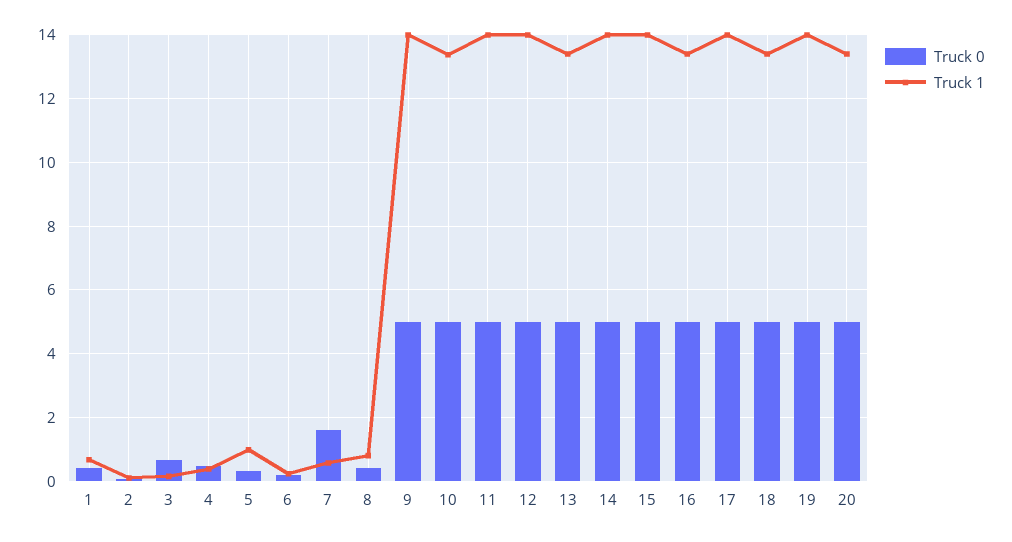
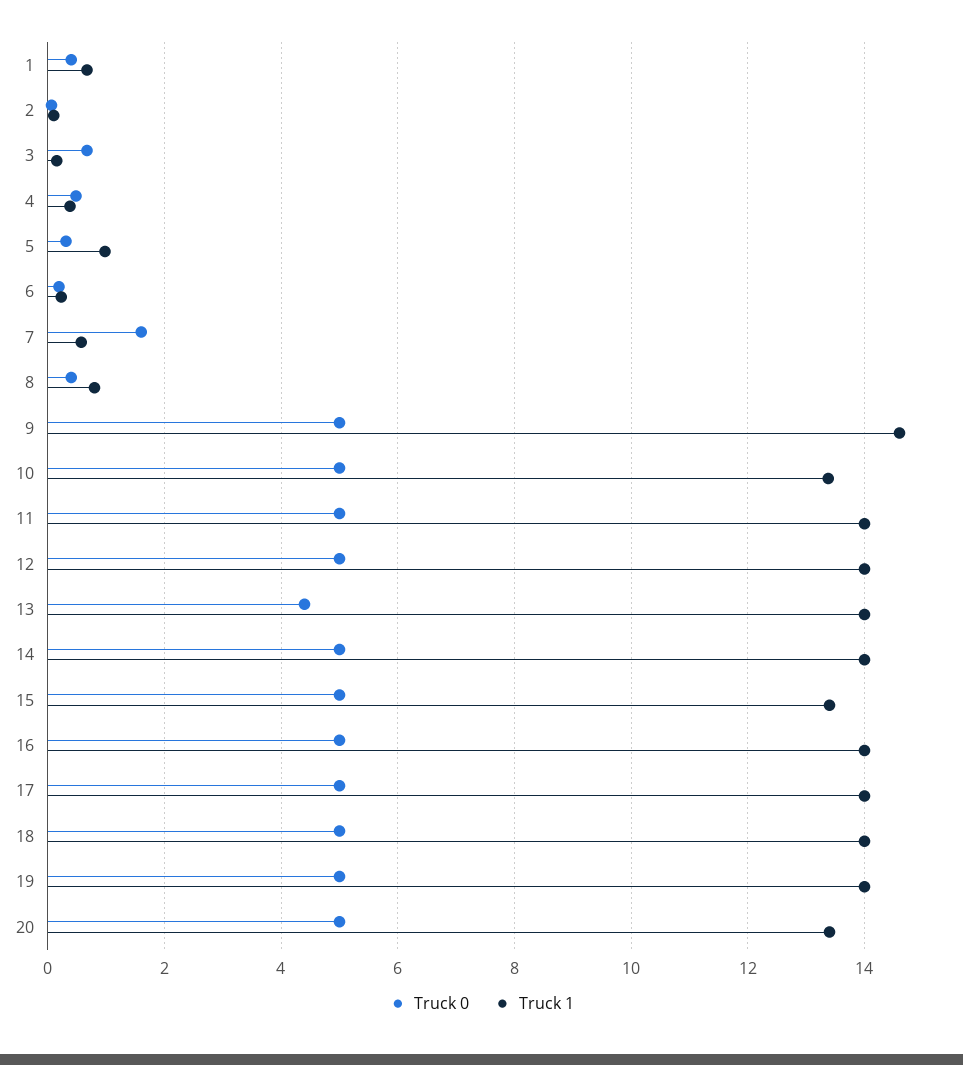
Truck 1, 9: 14 -> 14.6
Truck 0, 13: 5 -> 4.4
Truck 1, 13: 13.4 -> 14
Truck 1, 15: 14 -> 13.4
Truck 1, 16: 13.4 -> 14
Truck 1, 18: 13.4 -> 14

